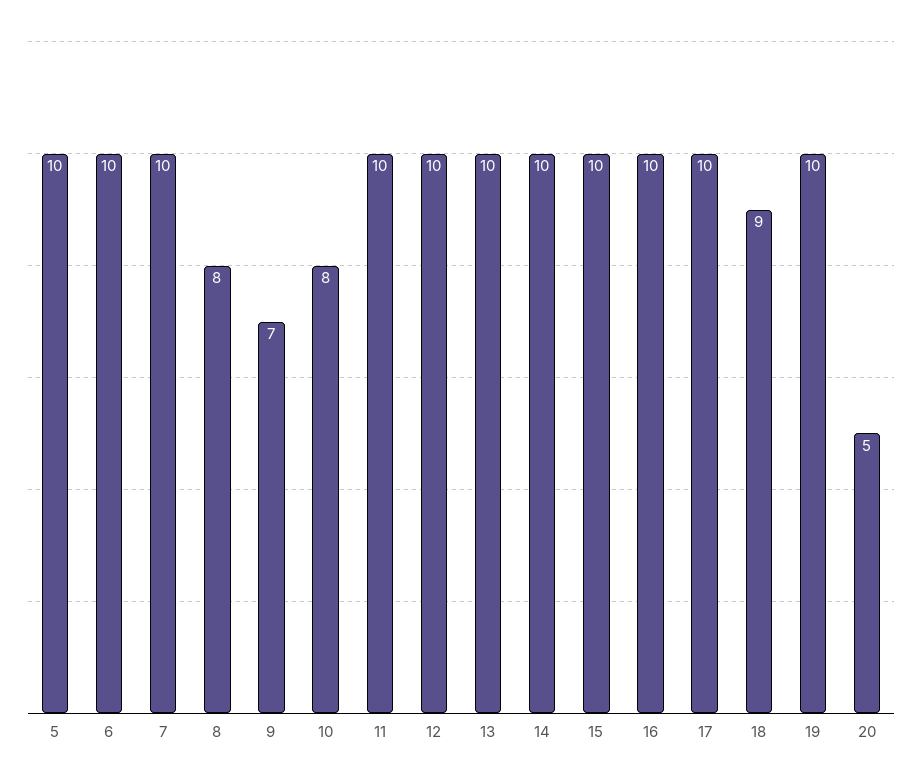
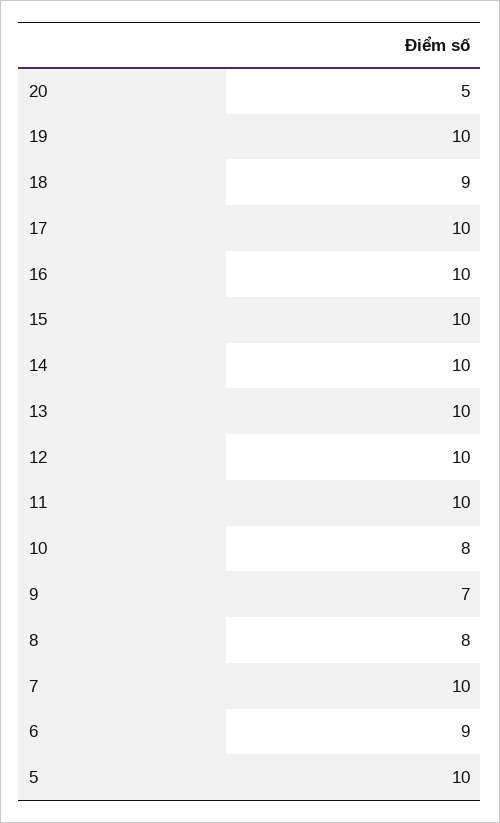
6: 10 -> 9

